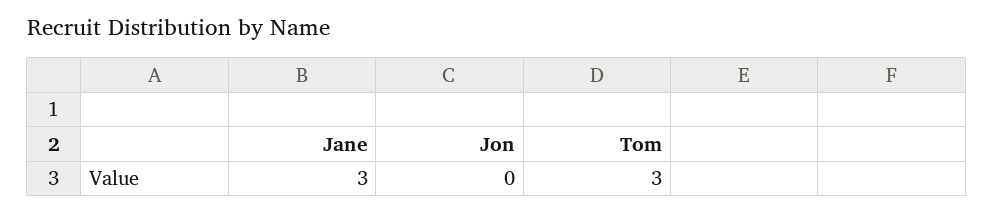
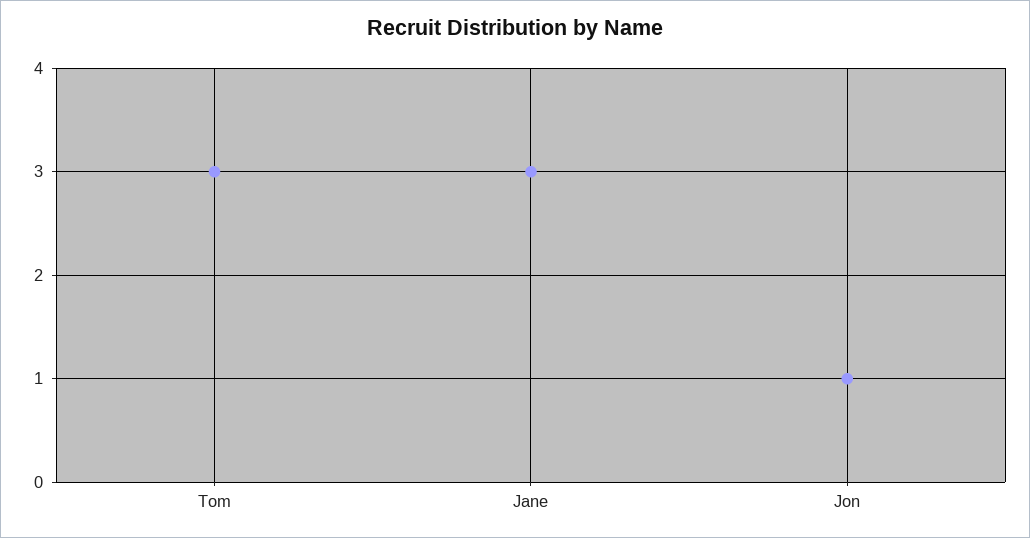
Jon: 0 -> 1

